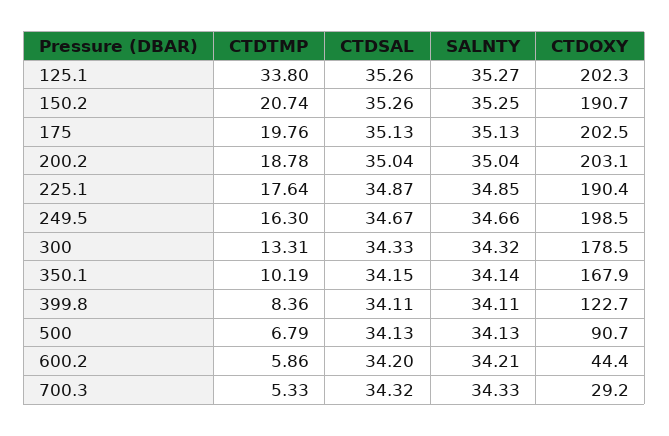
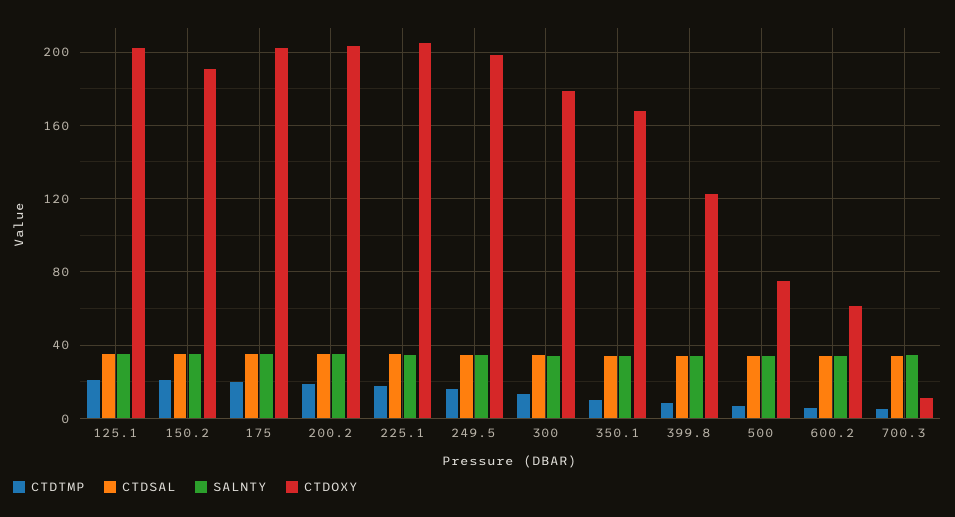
CTDTMP, 125.1: 33.8 -> 20
CTDOXY, 225.1: 190.4 -> 205
CTDOXY, 500: 90.7 -> 75
CTDOXY, 600.2: 44.4 -> 60
CTDOXY, 700.3: 29.2 -> 10

